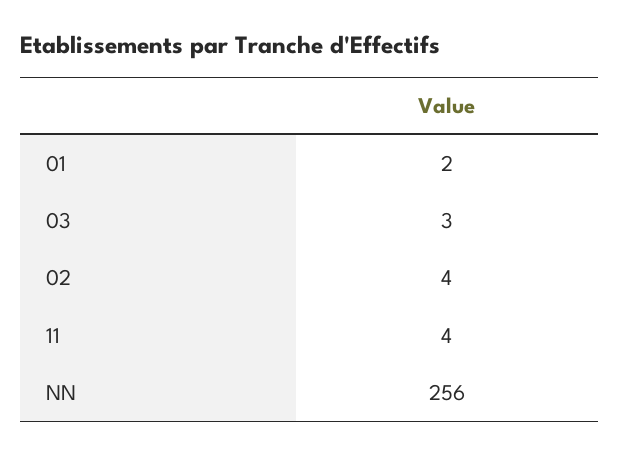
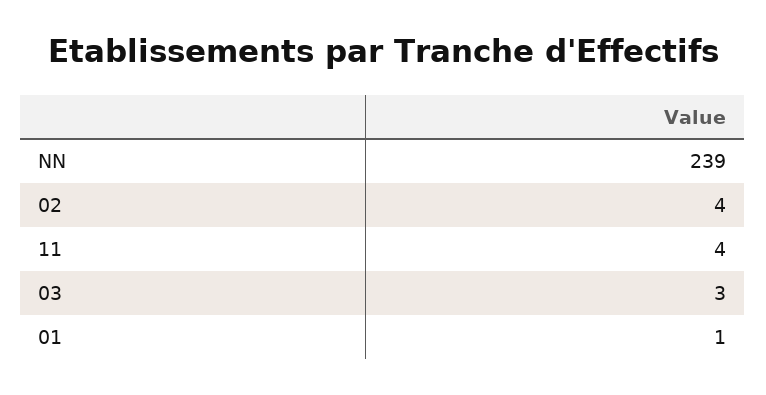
01: 2 -> 1
NN: 256 -> 239

